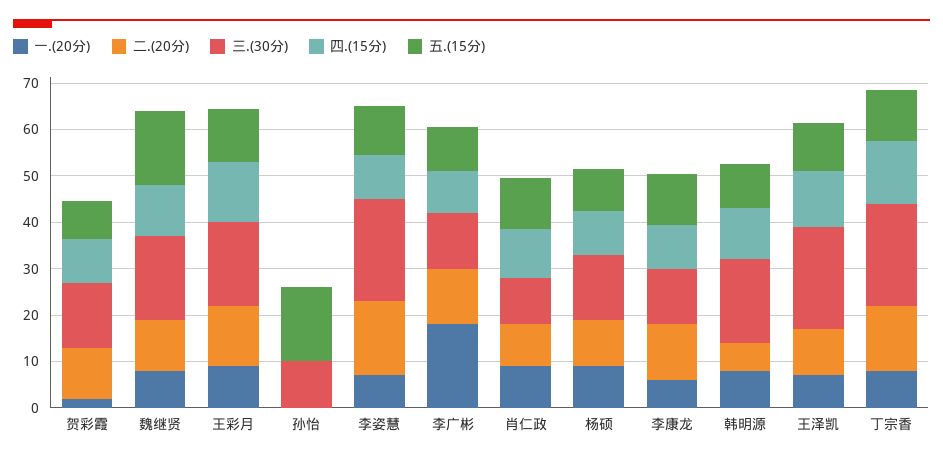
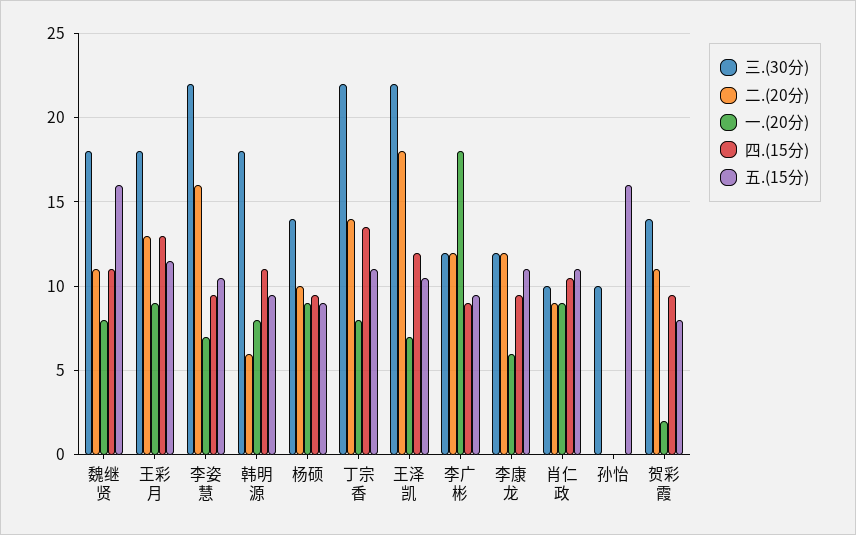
二.(20分), 王泽凯: 10 -> 18

